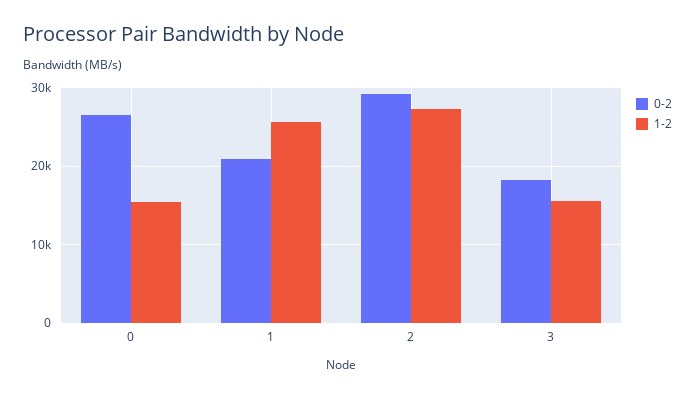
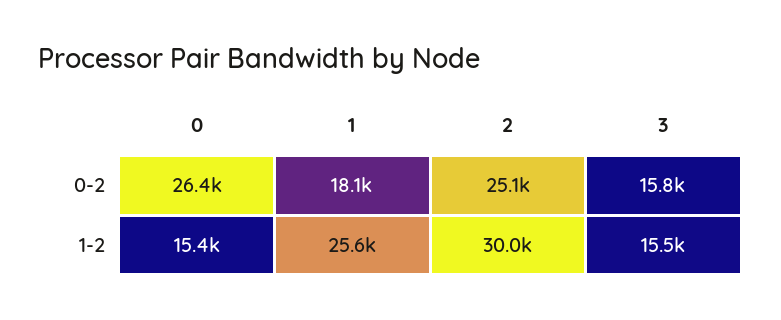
0-2, 1: 21000 -> 18100
0-2, 2: 29000 -> 25100
1-2, 2: 27000 -> 30000
0-2, 3: 18000 -> 15800

